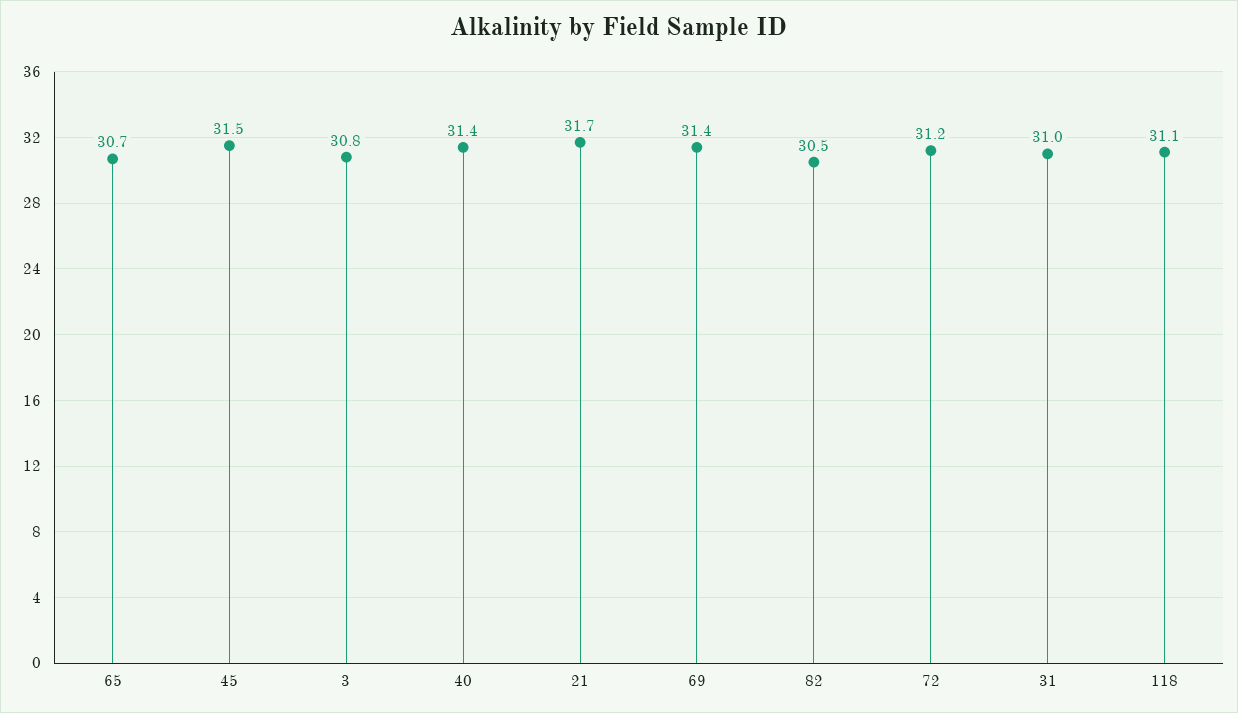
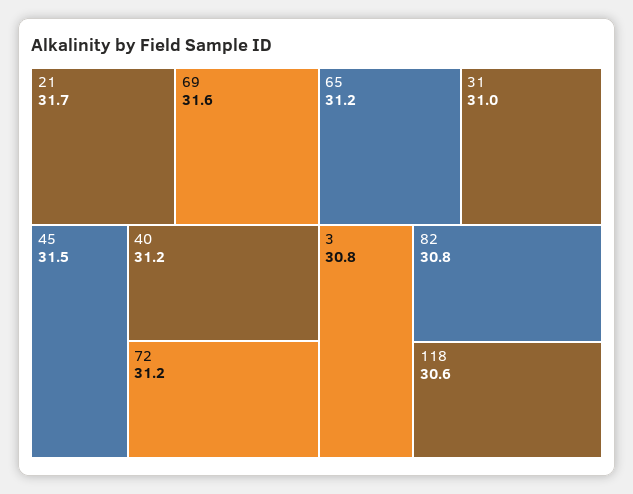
65: 30.7 -> 31.2
40: 31.4 -> 31.2
69: 31.4 -> 31.6
82: 30.5 -> 30.8
118: 31.1 -> 30.6

